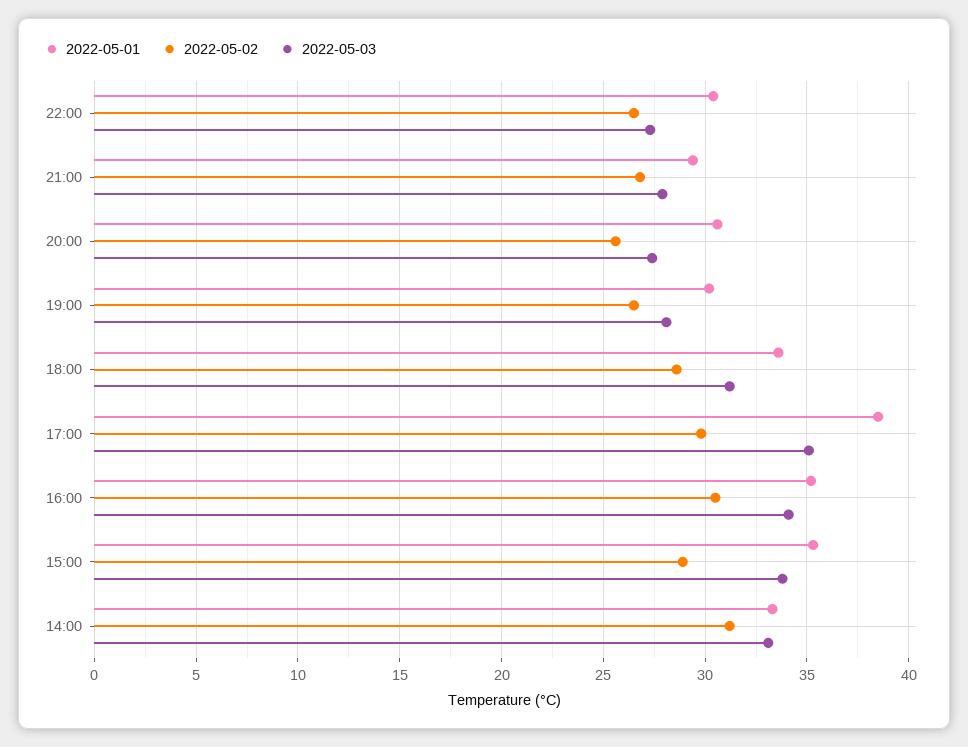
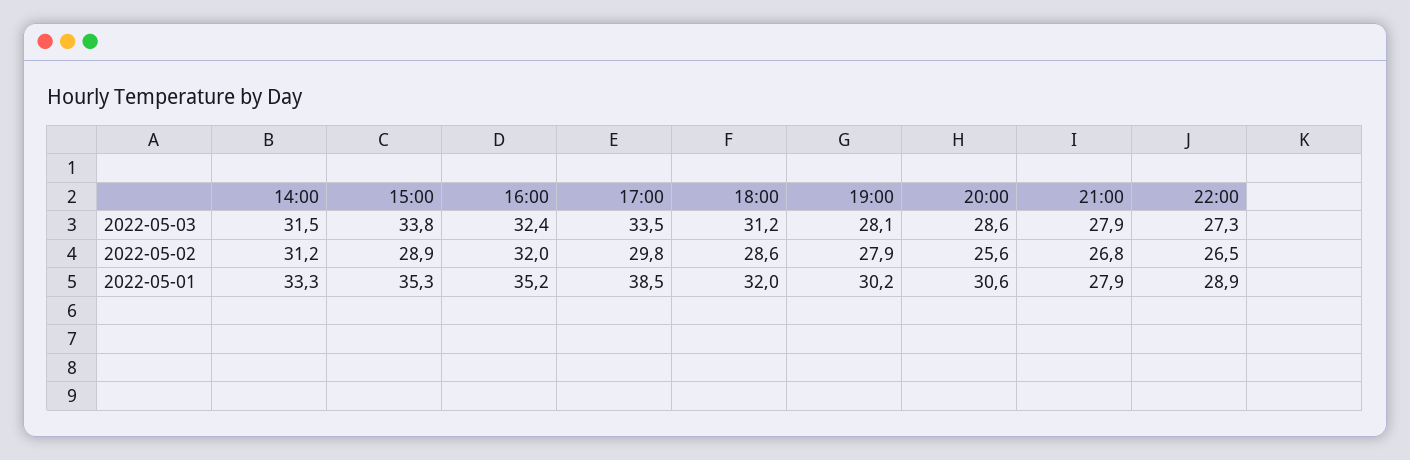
2022-05-01, 22:00: 30.5 -> 28.9
2022-05-01, 21:00: 29.5 -> 27.9
2022-05-03, 20:00: 27.5 -> 28.6
2022-05-02, 19:00: 26.5 -> 27.9
2022-05-01, 18:00: 33.5 -> 32
2022-05-03, 17:00: 35 -> 33.5
2022-05-02, 16:00: 30.5 -> 32
2022-05-03, 16:00: 34 -> 32.4
2022-05-03, 14:00: 33 -> 31.5

